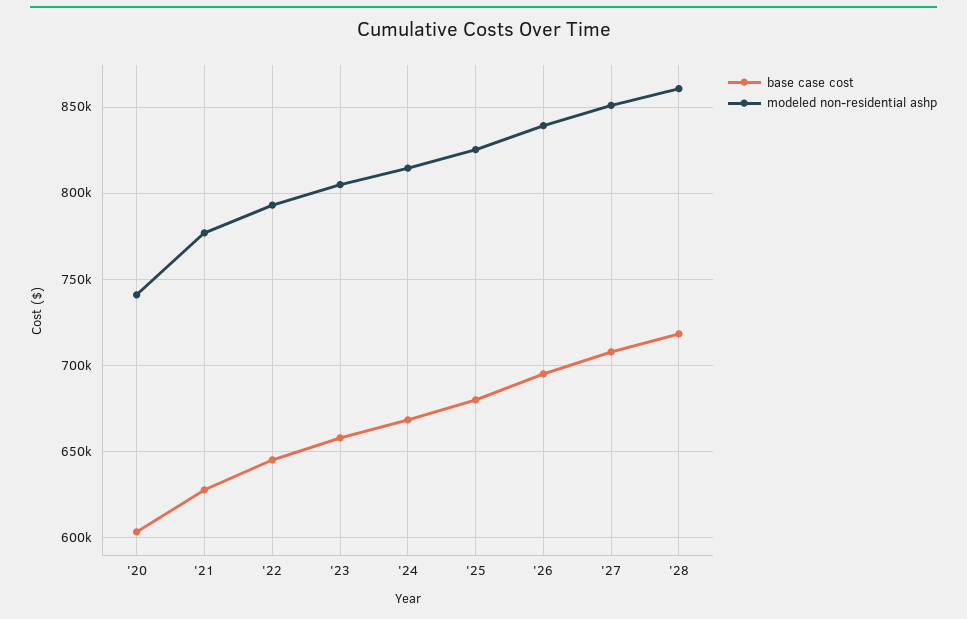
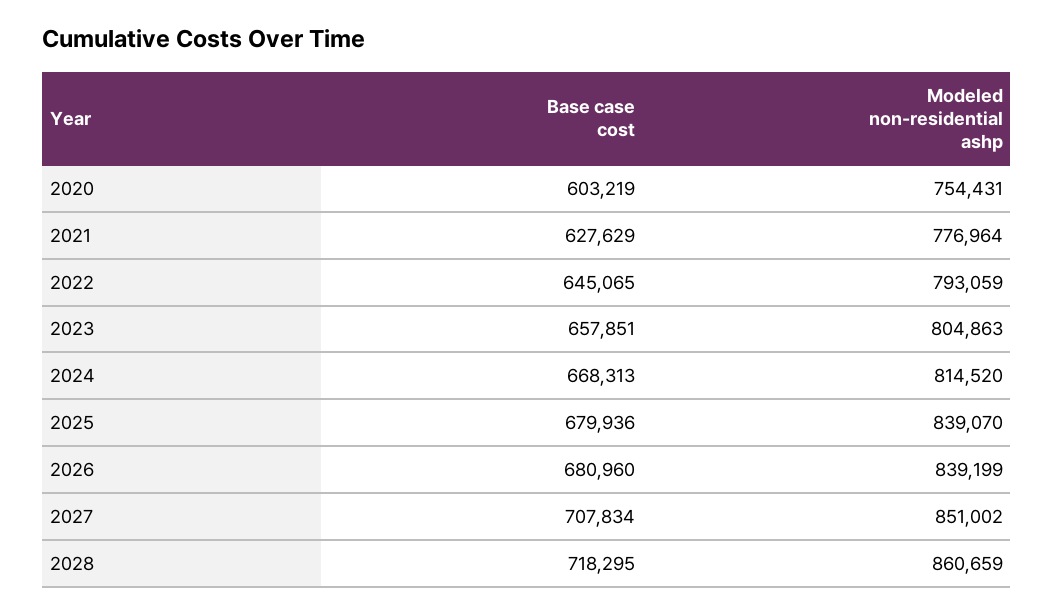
modeled non-residential ashp, '20: 740000 -> 754431
modeled non-residential ashp, '25: 825000 -> 839070
base case cost, '26: 695000 -> 680960

